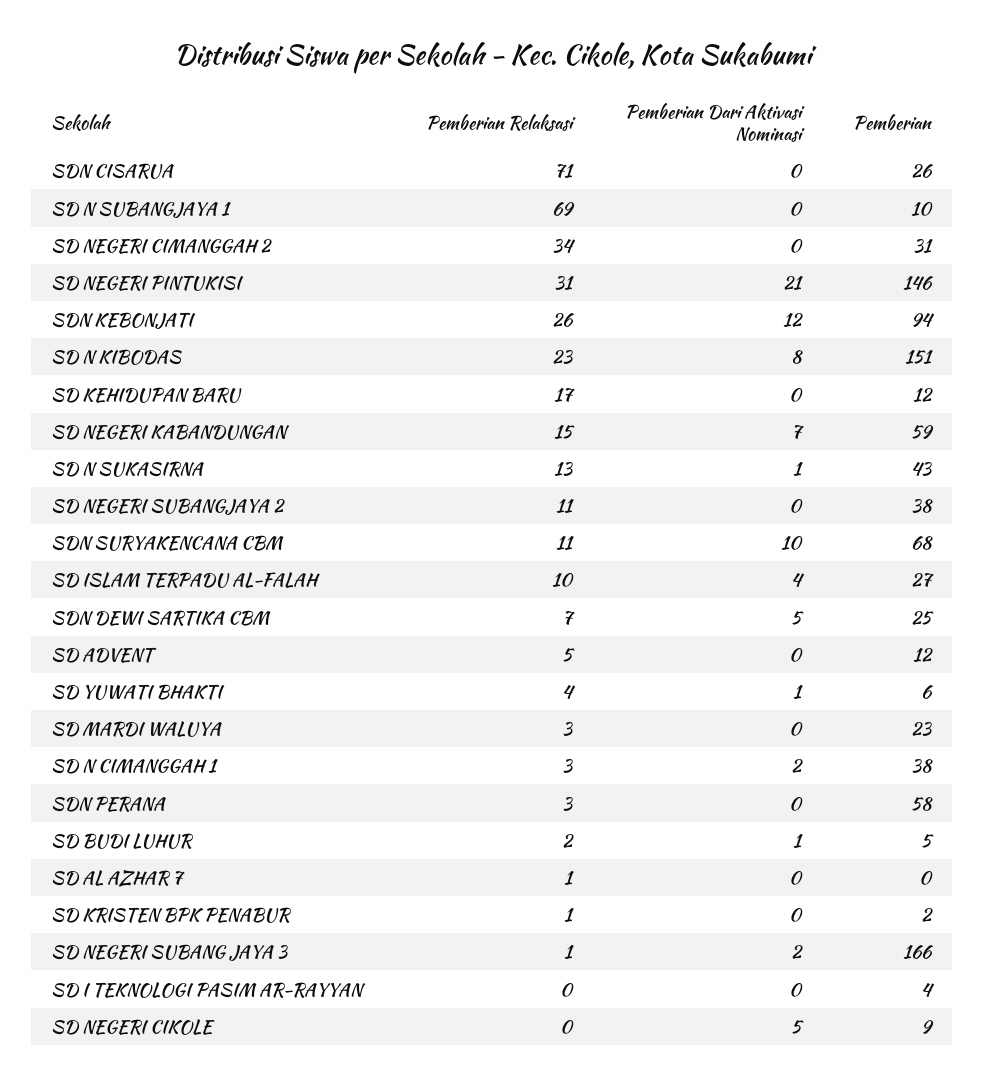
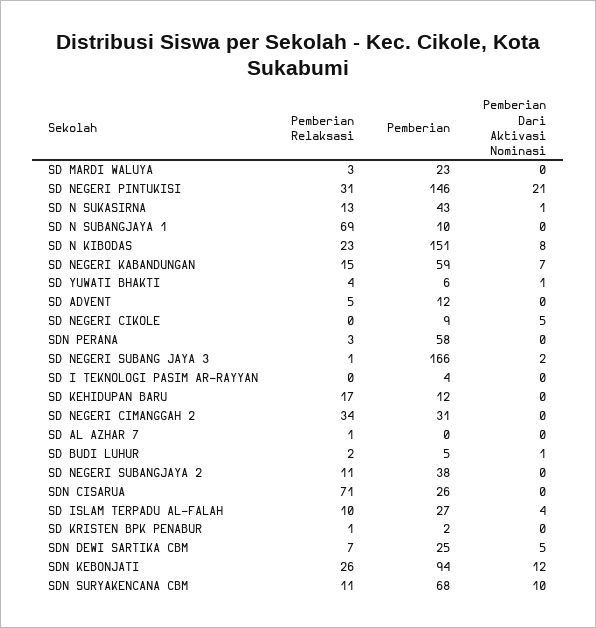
Pemberian Relaksasi, SD N CIMANGGAH 1: 3 -> none
Pemberian Dari Aktivasi Nominasi, SD N CIMANGGAH 1: 2 -> none
Pemberian, SD N CIMANGGAH 1: 38 -> none

